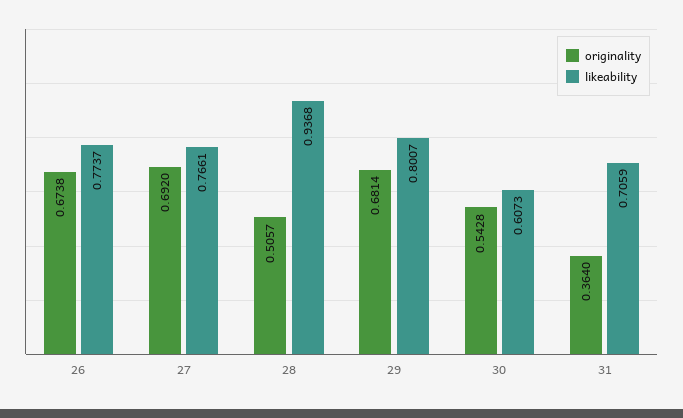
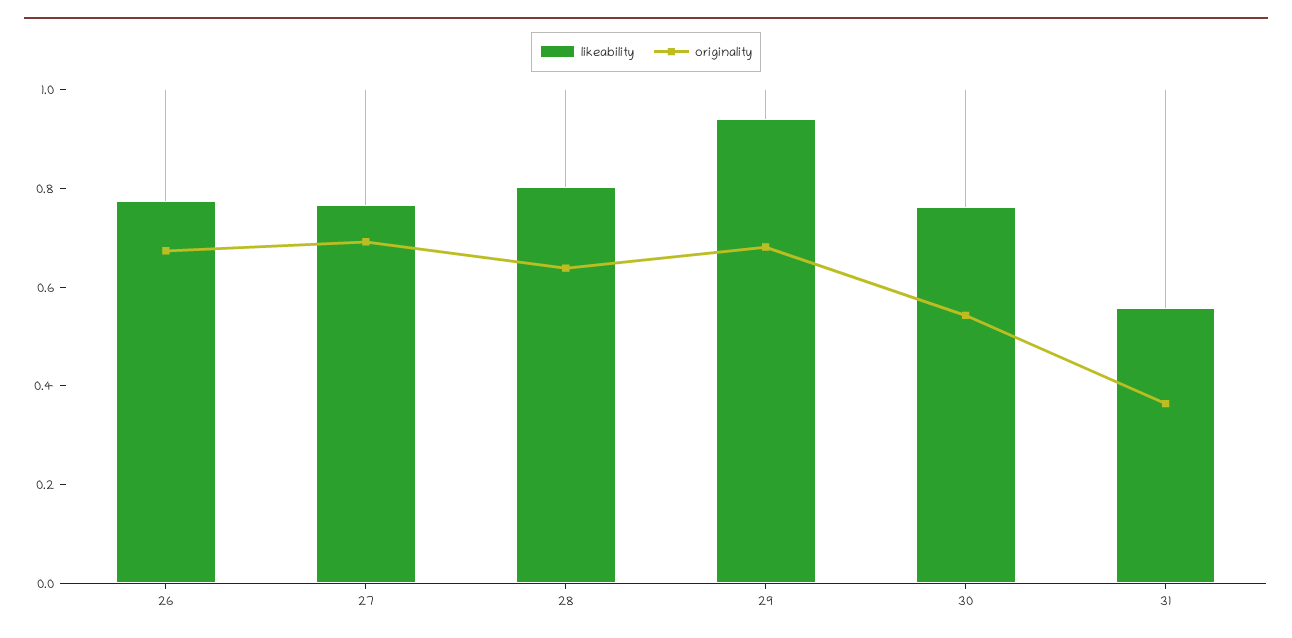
originality, 28: 0.5057 -> 0.65
likeability, 28: 0.9368 -> 0.8
likeability, 29: 0.8007 -> 0.95
likeability, 30: 0.6073 -> 0.75
likeability, 31: 0.7059 -> 0.55

